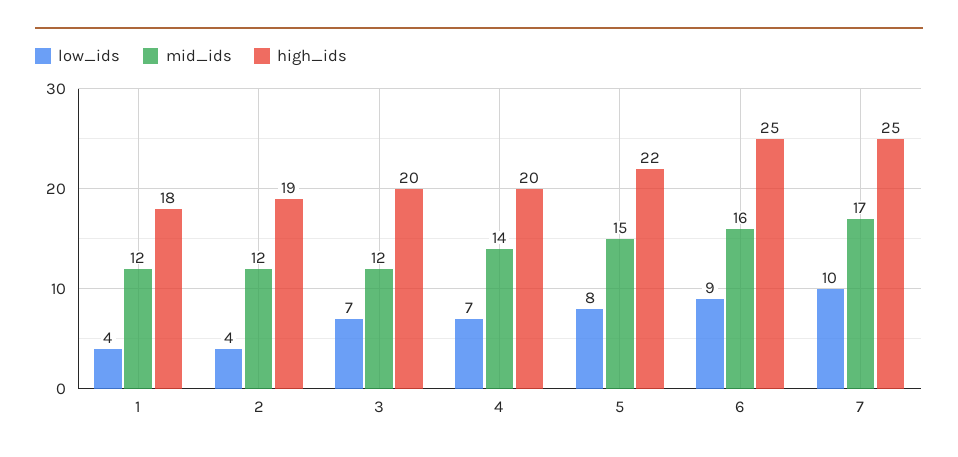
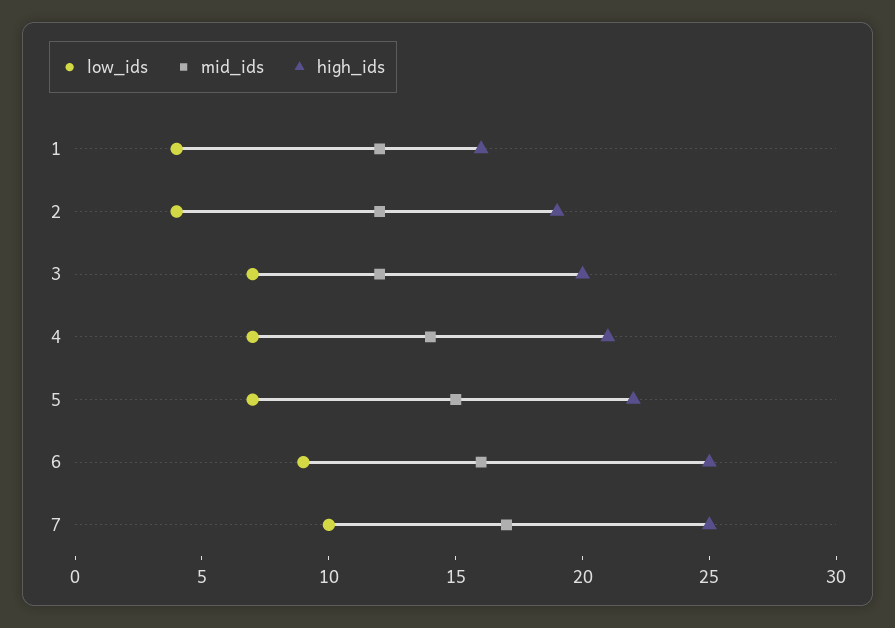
high_ids, 1: 18 -> 16
high_ids, 4: 20 -> 21
low_ids, 5: 8 -> 7

